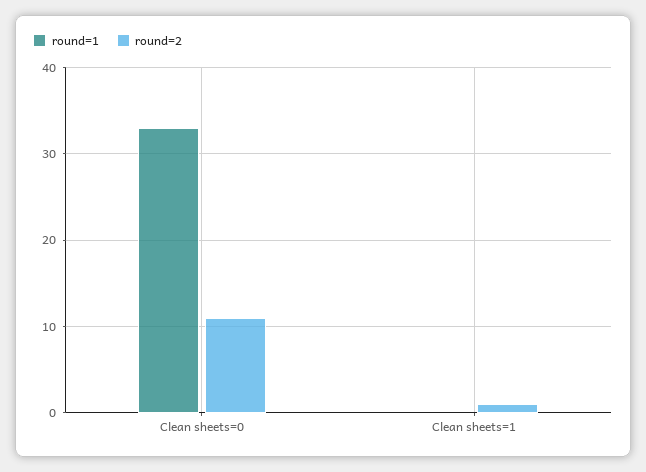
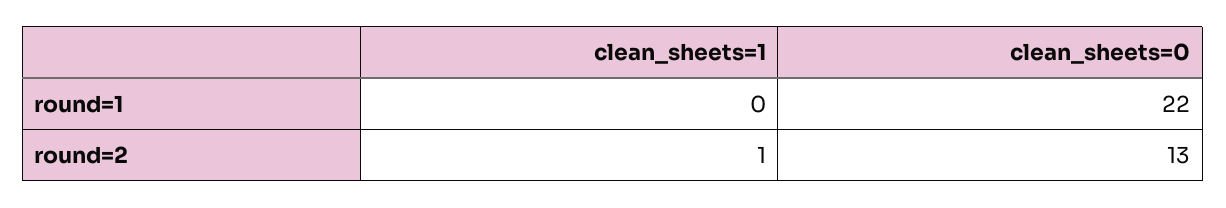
round=1, Clean sheets=0: 33 -> 22
round=2, Clean sheets=0: 11 -> 13

